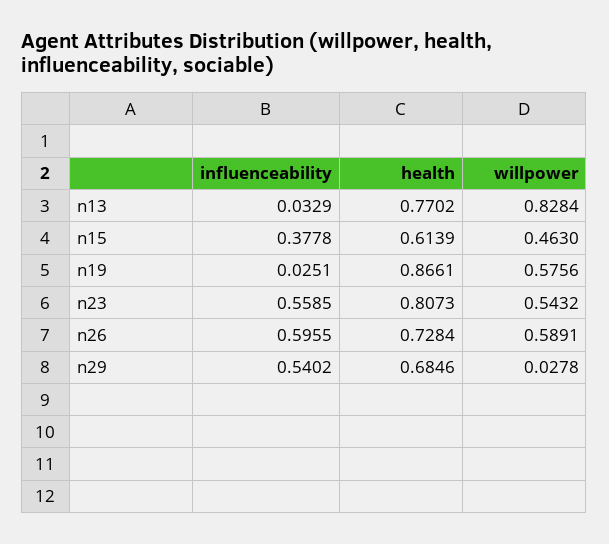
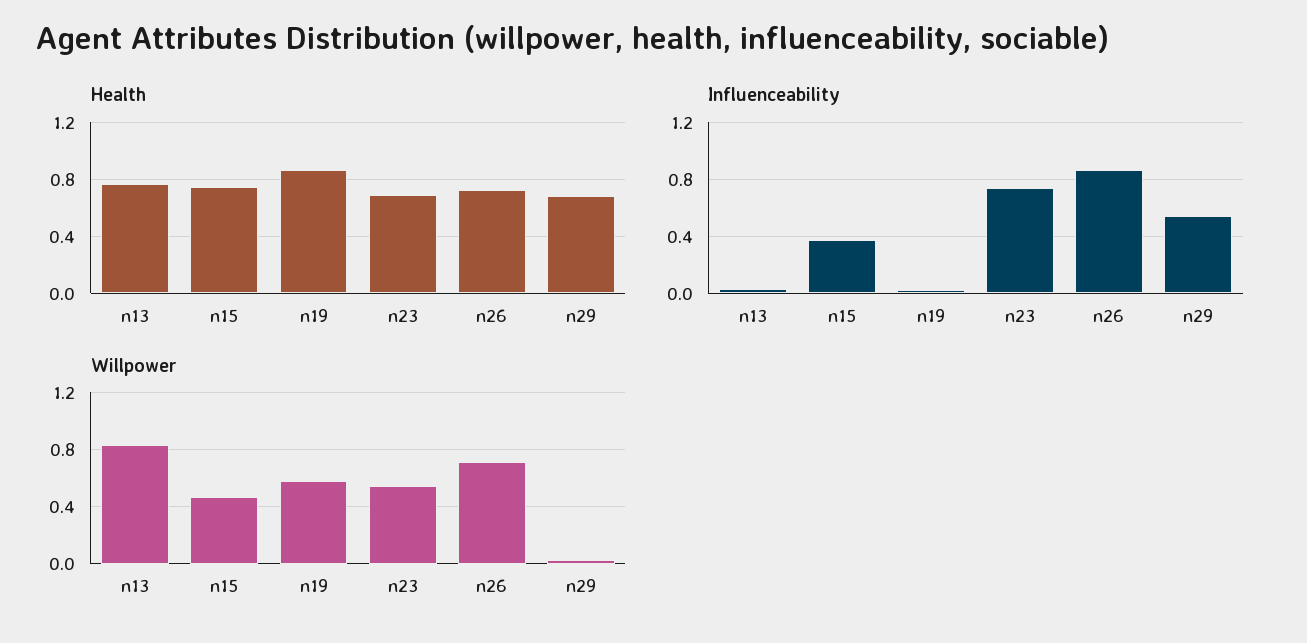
health, n15: 0.6139 -> 0.75
influenceability, n23: 0.5585 -> 0.75
health, n23: 0.8073 -> 0.7
influenceability, n26: 0.5955 -> 0.85
willpower, n26: 0.5891 -> 0.7

